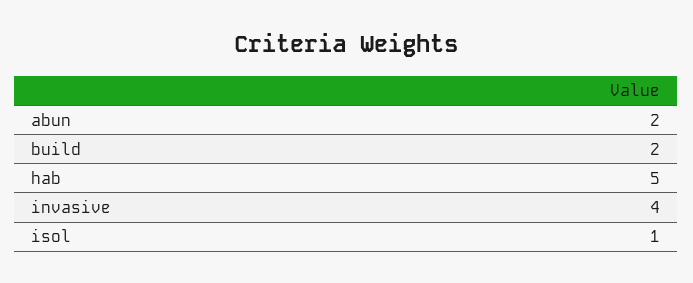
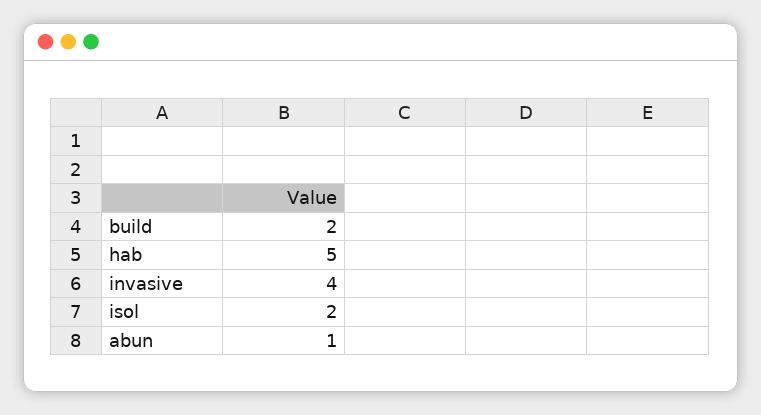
abun: 2 -> 1
isol: 1 -> 2

